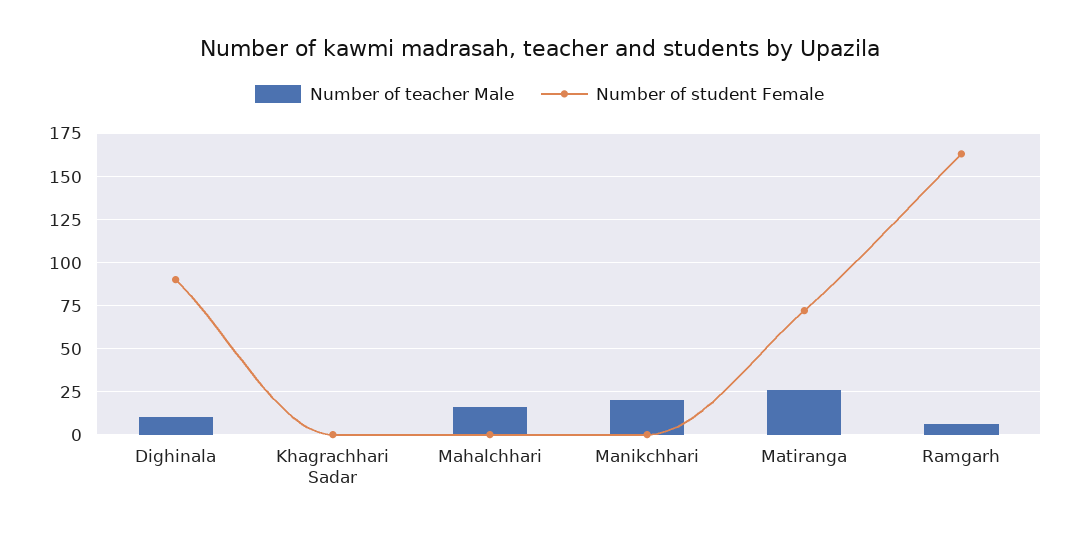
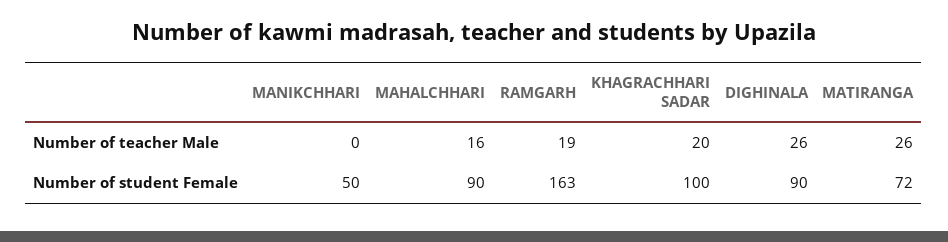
Number of teacher Male, Dighinala: 10 -> 26
Number of teacher Male, Khagrachhari Sadar: 0 -> 20
Number of student Female, Khagrachhari Sadar: 0 -> 100
Number of student Female, Mahalchhari: 0 -> 90
Number of teacher Male, Manikchhari: 20 -> 0
Number of student Female, Manikchhari: 0 -> 50
Number of teacher Male, Ramgarh: 5 -> 19

